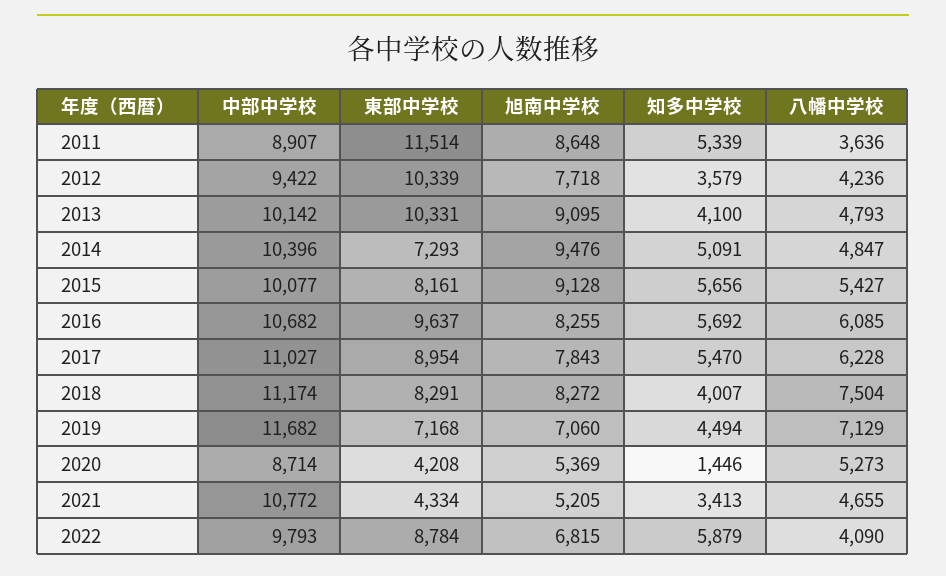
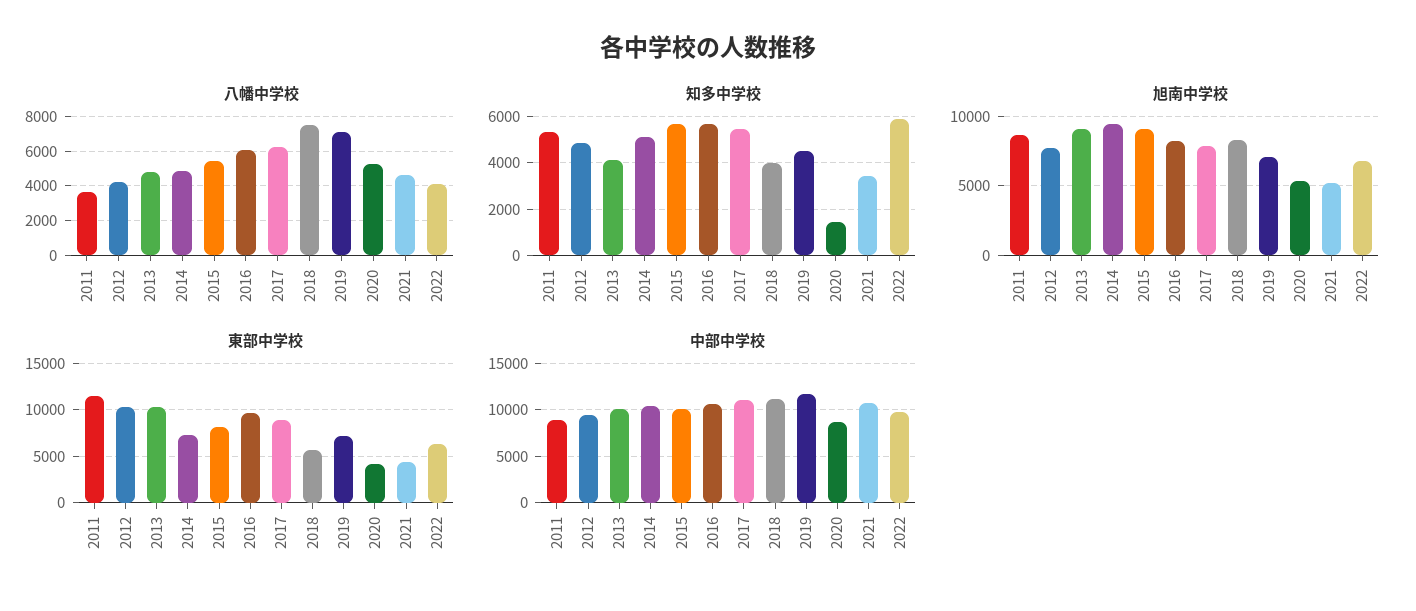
知多中学校, 2012: 3579 -> 5000
東部中学校, 2018: 8291 -> 6000
東部中学校, 2022: 8784 -> 6000

